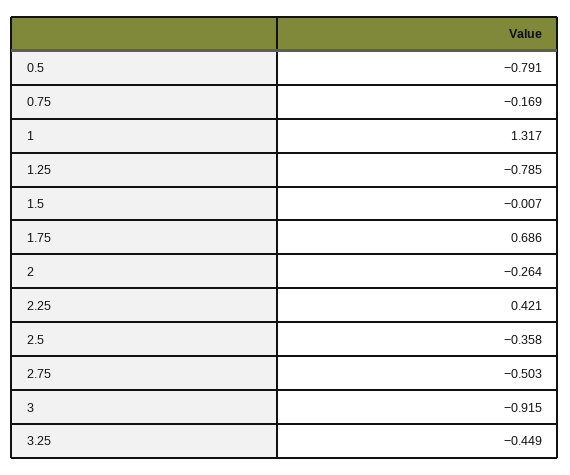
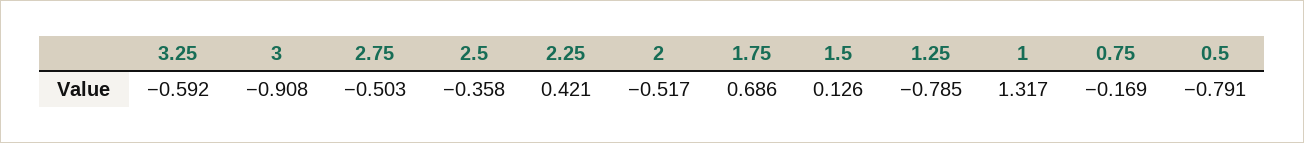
1.5: -0.007 -> 0.126
2: -0.264 -> -0.517
3: -0.915 -> -0.908
3.25: -0.449 -> -0.592

